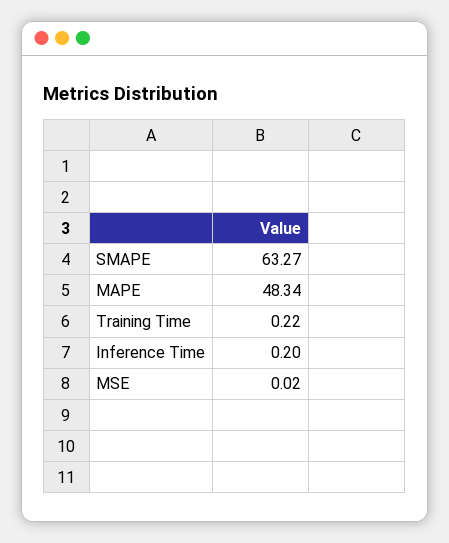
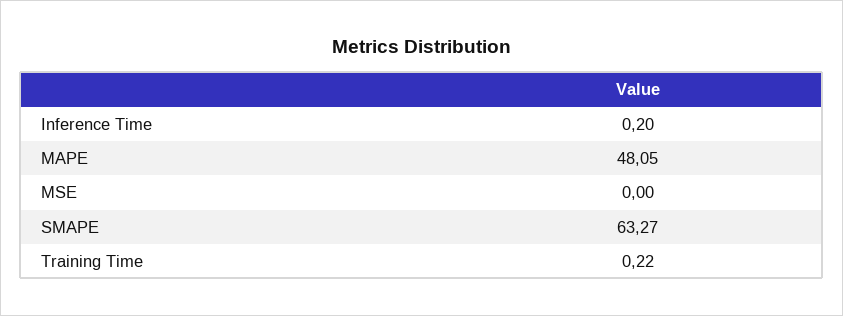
MAPE: 48.34 -> 48.05
MSE: 0.02 -> 0

